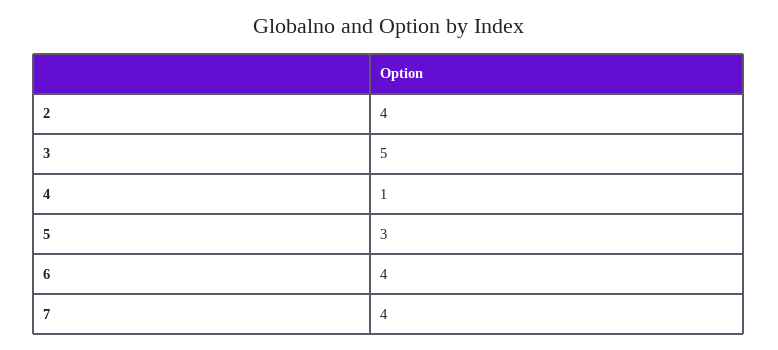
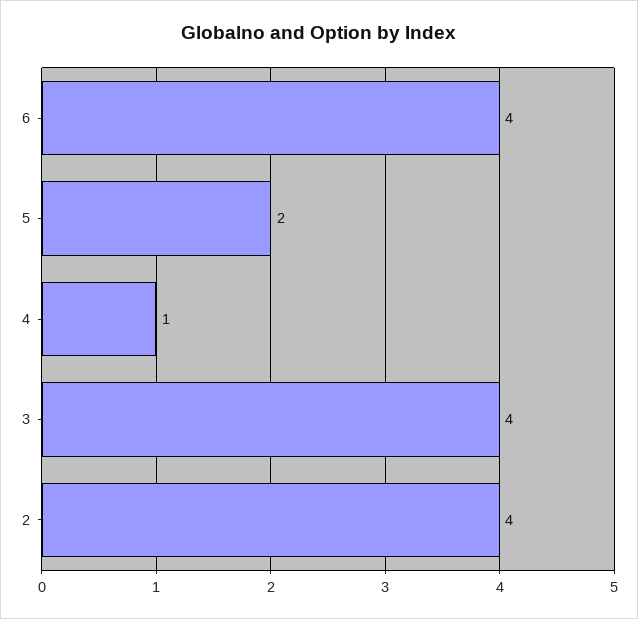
3: 5 -> 4
5: 3 -> 2
7: 4 -> none

